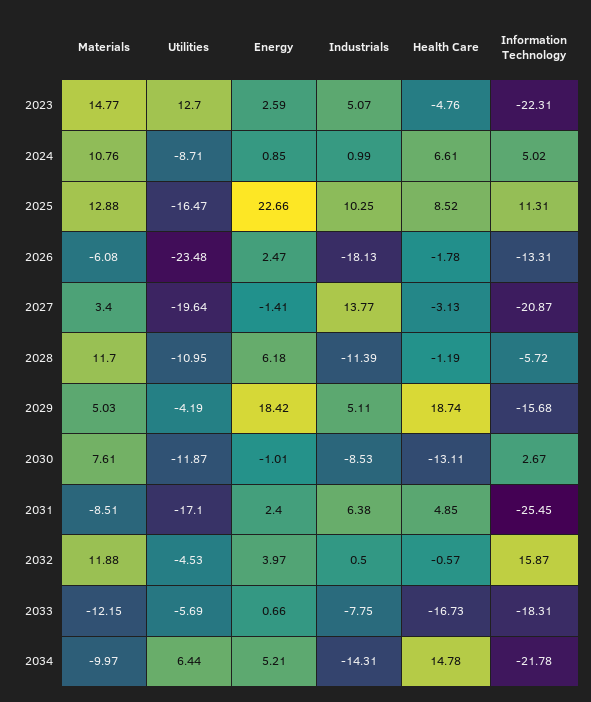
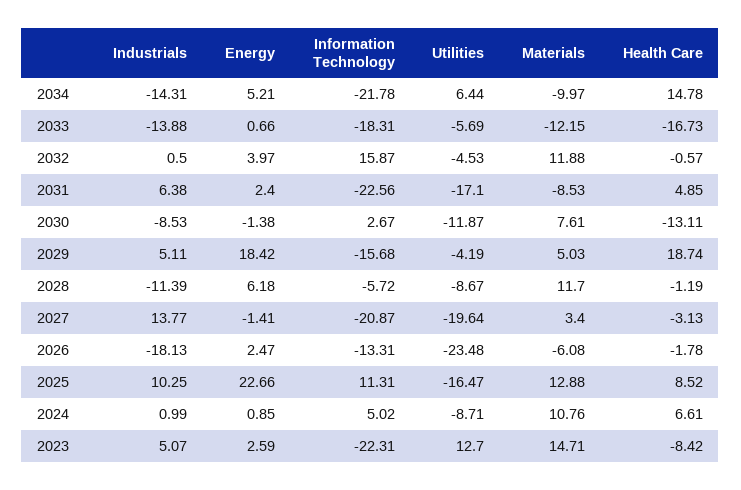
Materials, 2023: 14.77 -> 14.71
Health Care, 2023: -4.76 -> -8.42
Utilities, 2028: -10.95 -> -8.67
Energy, 2030: -1.01 -> -1.38
Materials, 2031: -8.51 -> -8.53
Information Technology, 2031: -25.45 -> -22.56
Industrials, 2033: -7.75 -> -13.88

